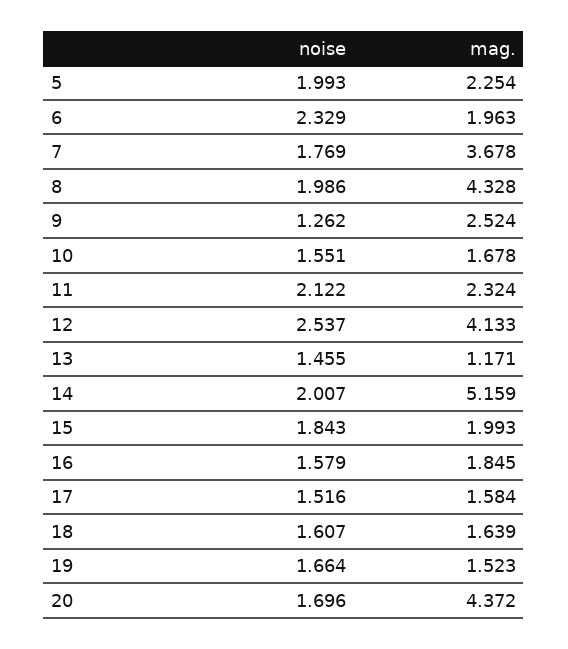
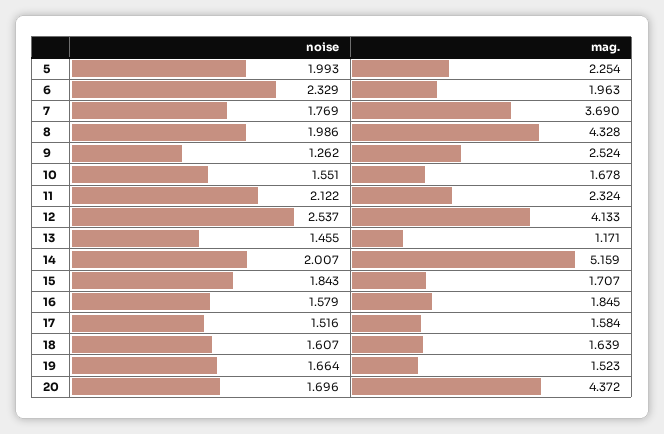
mag., 7: 3.678 -> 3.69
mag., 15: 1.993 -> 1.707

